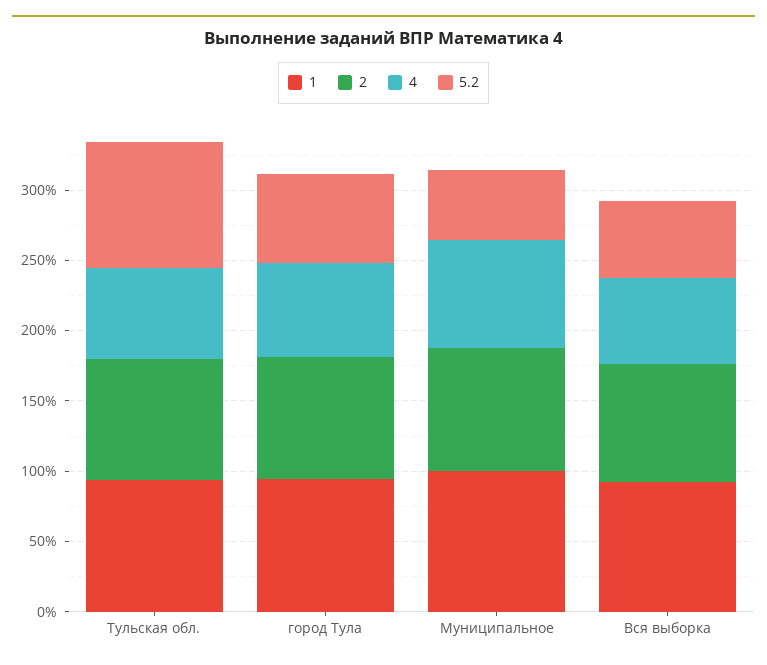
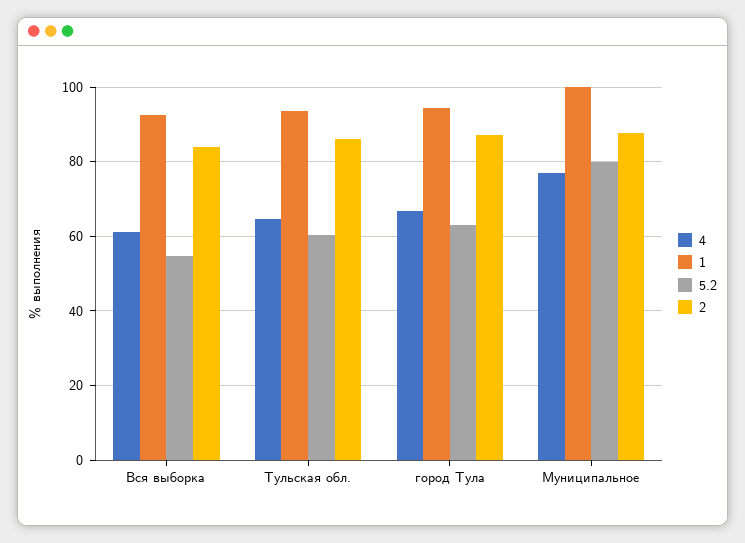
5.2, Тульская обл.: 90 -> 60
5.2, Муниципальное: 50 -> 80

